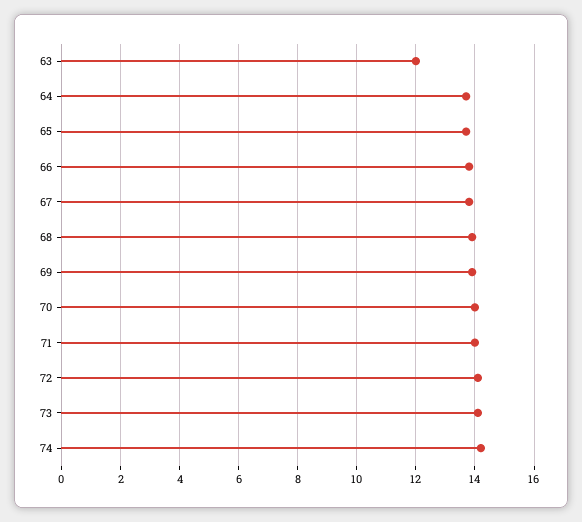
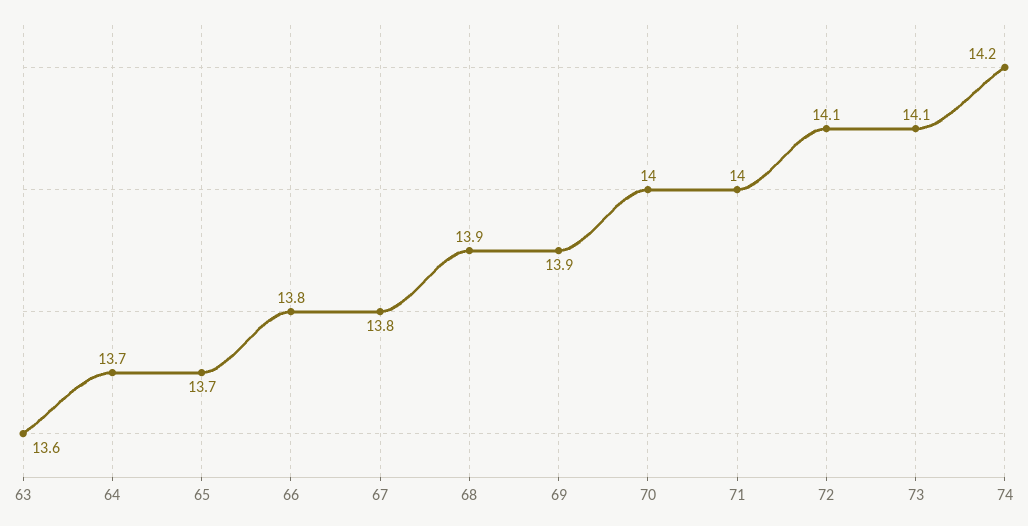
63: 12 -> 13.6

